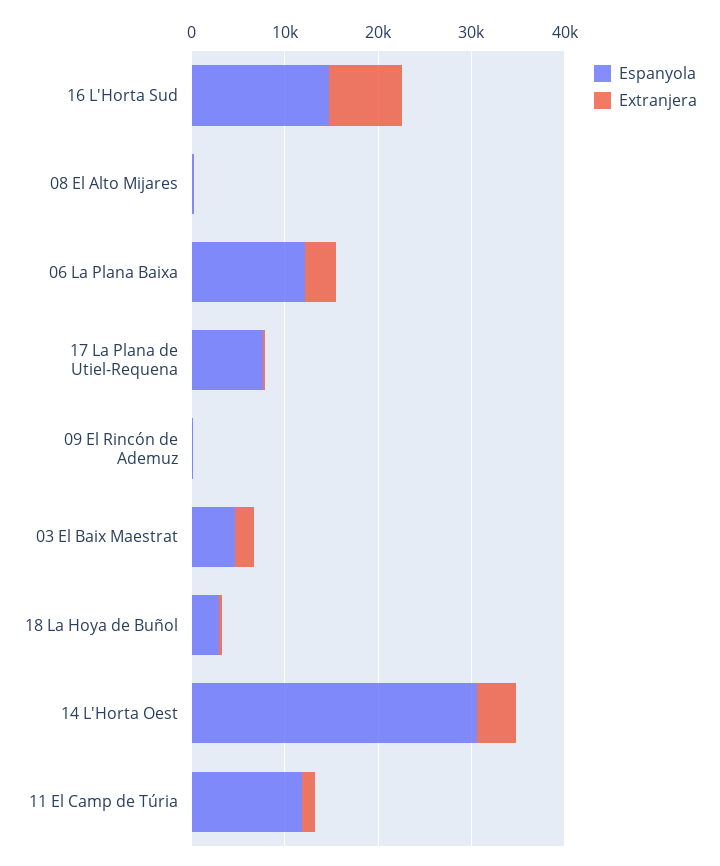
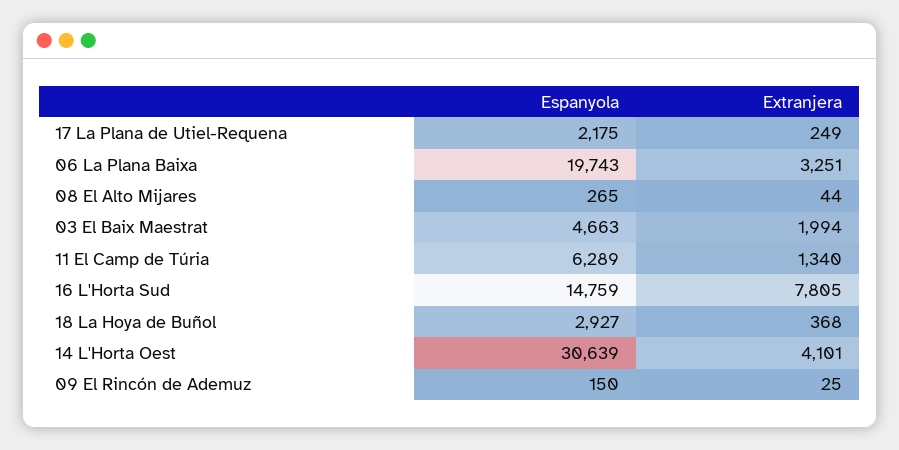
Espanyola, 06 La Plana Baixa: 12000 -> 19743
Espanyola, 17 La Plana de Utiel-Requena: 8000 -> 2175
Espanyola, 11 El Camp de Túria: 12000 -> 6289

